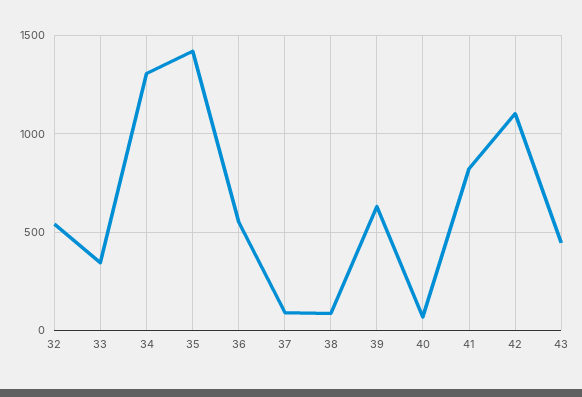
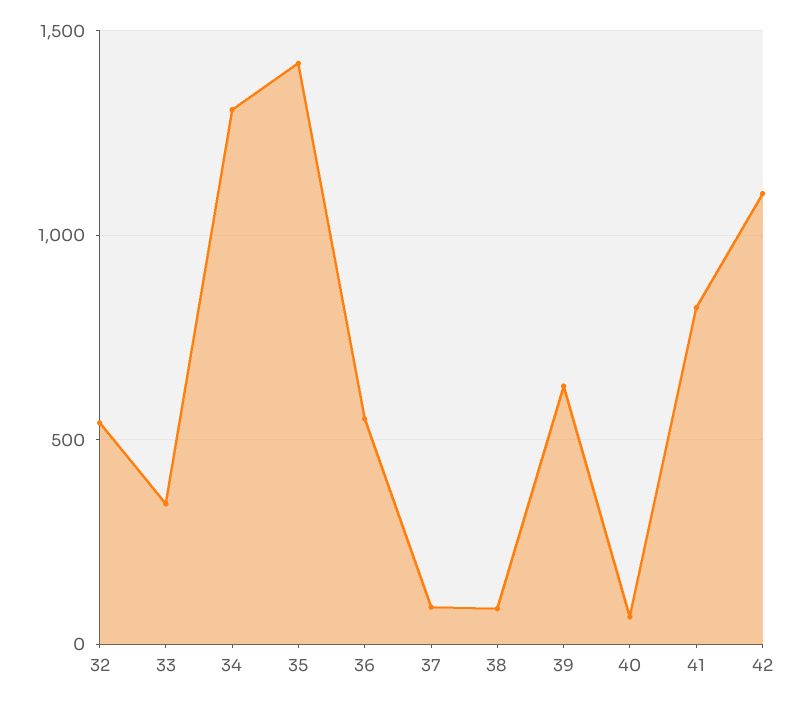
43: 450 -> none

